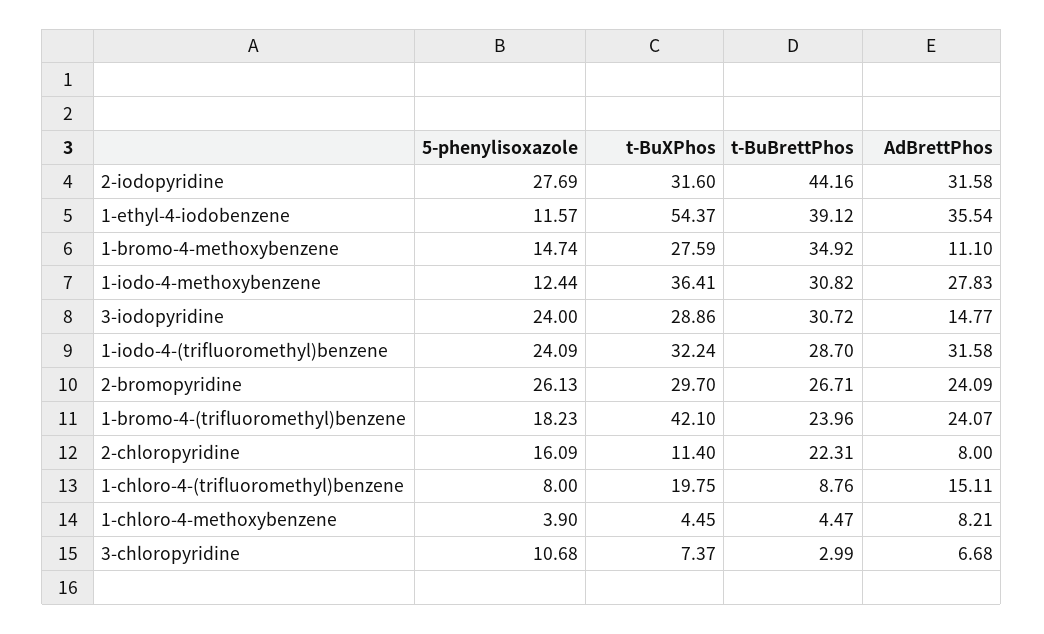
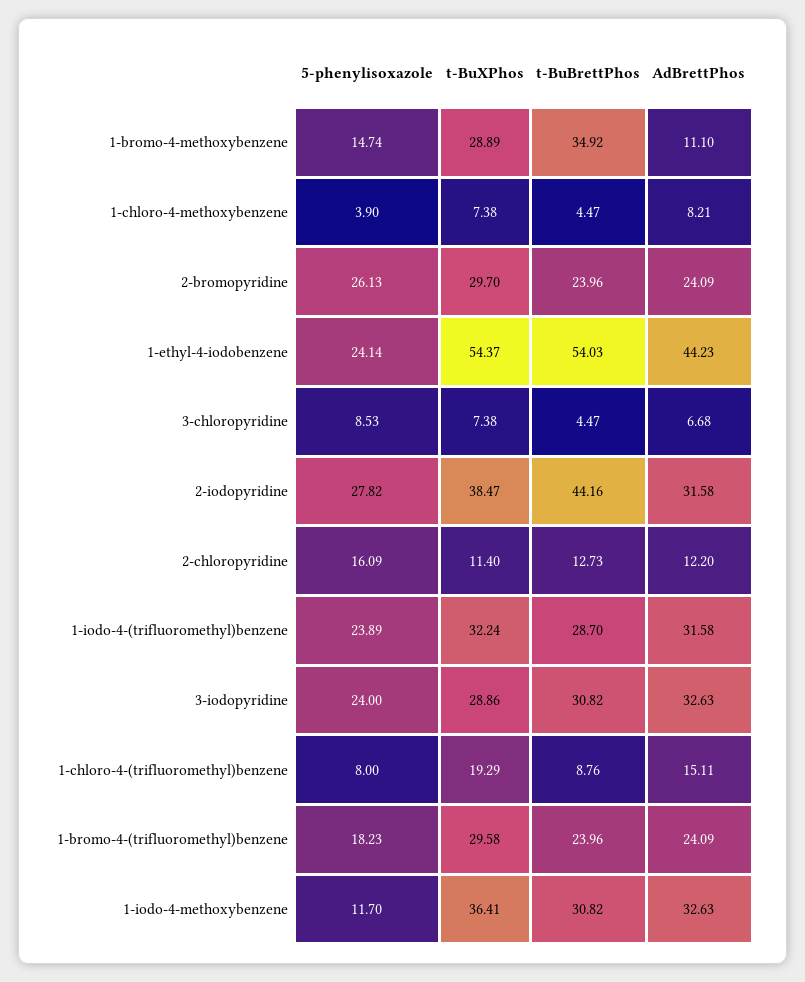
5-phenylisoxazole, 2-iodopyridine: 27.69 -> 27.82
t-BuXPhos, 2-iodopyridine: 31.6 -> 38.47
5-phenylisoxazole, 1-ethyl-4-iodobenzene: 11.57 -> 24.14
t-BuBrettPhos, 1-ethyl-4-iodobenzene: 39.12 -> 54.03
AdBrettPhos, 1-ethyl-4-iodobenzene: 35.54 -> 44.23
t-BuXPhos, 1-bromo-4-methoxybenzene: 27.59 -> 28.89
5-phenylisoxazole, 1-iodo-4-methoxybenzene: 12.44 -> 11.7
AdBrettPhos, 1-iodo-4-methoxybenzene: 27.83 -> 32.63
t-BuBrettPhos, 3-iodopyridine: 30.72 -> 30.82
AdBrettPhos, 3-iodopyridine: 14.77 -> 32.63
5-phenylisoxazole, 1-iodo-4-(trifluoromethyl)benzene: 24.09 -> 23.89
t-BuBrettPhos, 2-bromopyridine: 26.71 -> 23.96
t-BuXPhos, 1-bromo-4-(trifluoromethyl)benzene: 42.1 -> 29.58
AdBrettPhos, 1-bromo-4-(trifluoromethyl)benzene: 24.07 -> 24.09
t-BuBrettPhos, 2-chloropyridine: 22.31 -> 12.73
AdBrettPhos, 2-chloropyridine: 8 -> 12.2
t-BuXPhos, 1-chloro-4-(trifluoromethyl)benzene: 19.75 -> 19.29
t-BuXPhos, 1-chloro-4-methoxybenzene: 4.45 -> 7.38
5-phenylisoxazole, 3-chloropyridine: 10.68 -> 8.53
t-BuXPhos, 3-chloropyridine: 7.37 -> 7.38
t-BuBrettPhos, 3-chloropyridine: 2.99 -> 4.47

